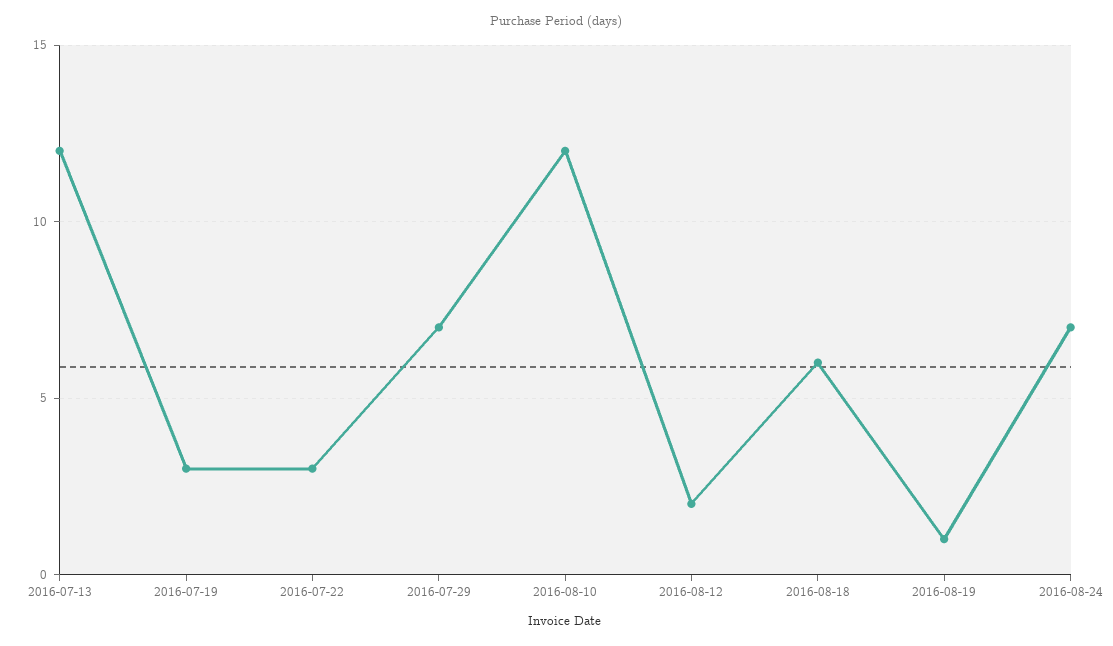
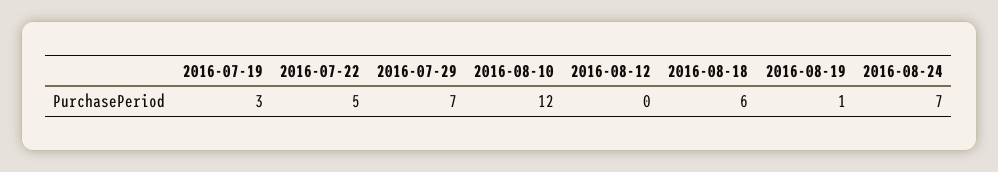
2016-07-13: 12 -> none
2016-07-22: 3 -> 5
2016-08-12: 2 -> 0

